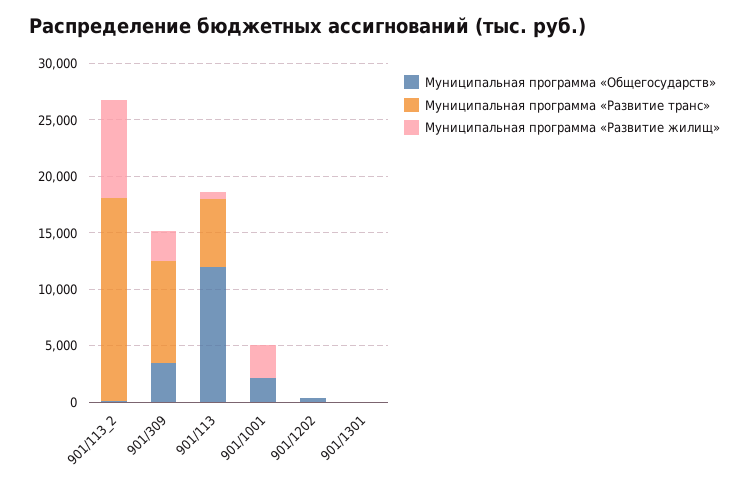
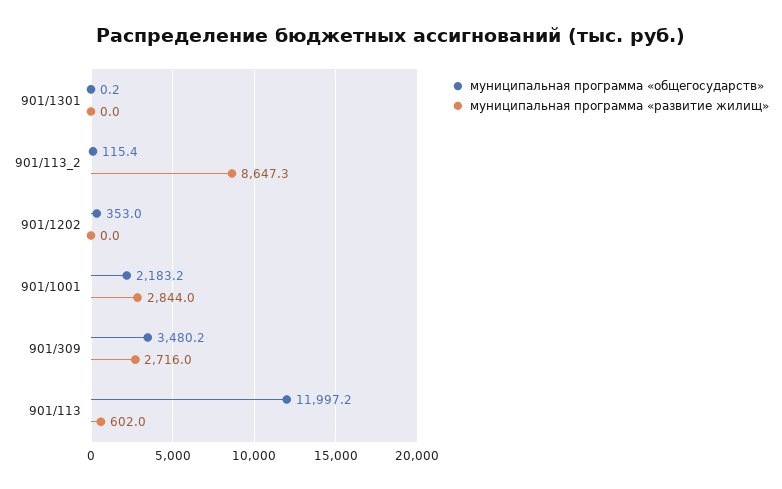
Муниципальная программа «Развитие транс», 901/113_2: 18000 -> none
Муниципальная программа «Развитие транс», 901/309: 9000 -> none
Муниципальная программа «Развитие транс», 901/113: 6000 -> none
Муниципальная программа «Развитие транс», 901/1001: 0 -> none
Муниципальная программа «Развитие транс», 901/1202: 0 -> none
Муниципальная программа «Развитие транс», 901/1301: 0 -> none

